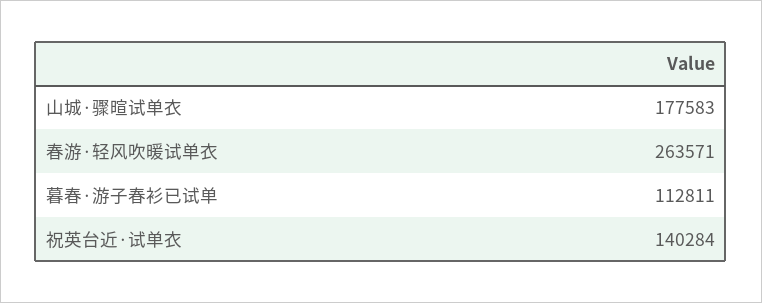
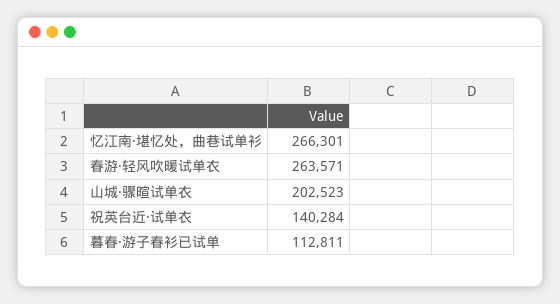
山城·骤暄试单衣: 177583 -> 202523
忆江南·堪忆处，曲巷试单衫: none -> 266301

